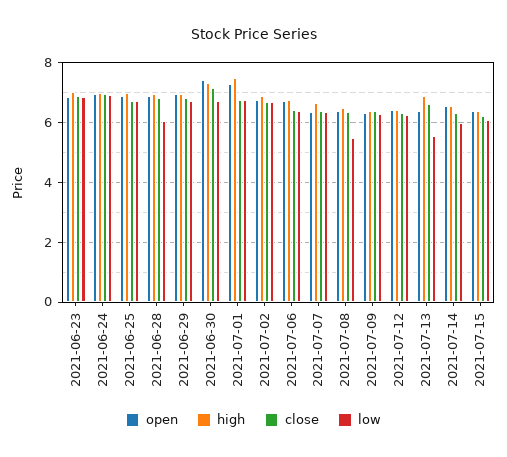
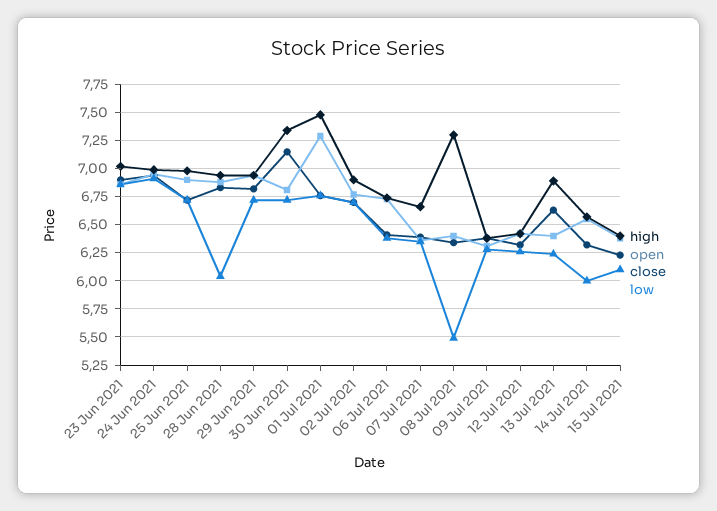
open, 2021-06-30: 7.5 -> 6.75
high, 2021-07-08: 6.5 -> 7.25
low, 2021-07-13: 5.5 -> 6.25

